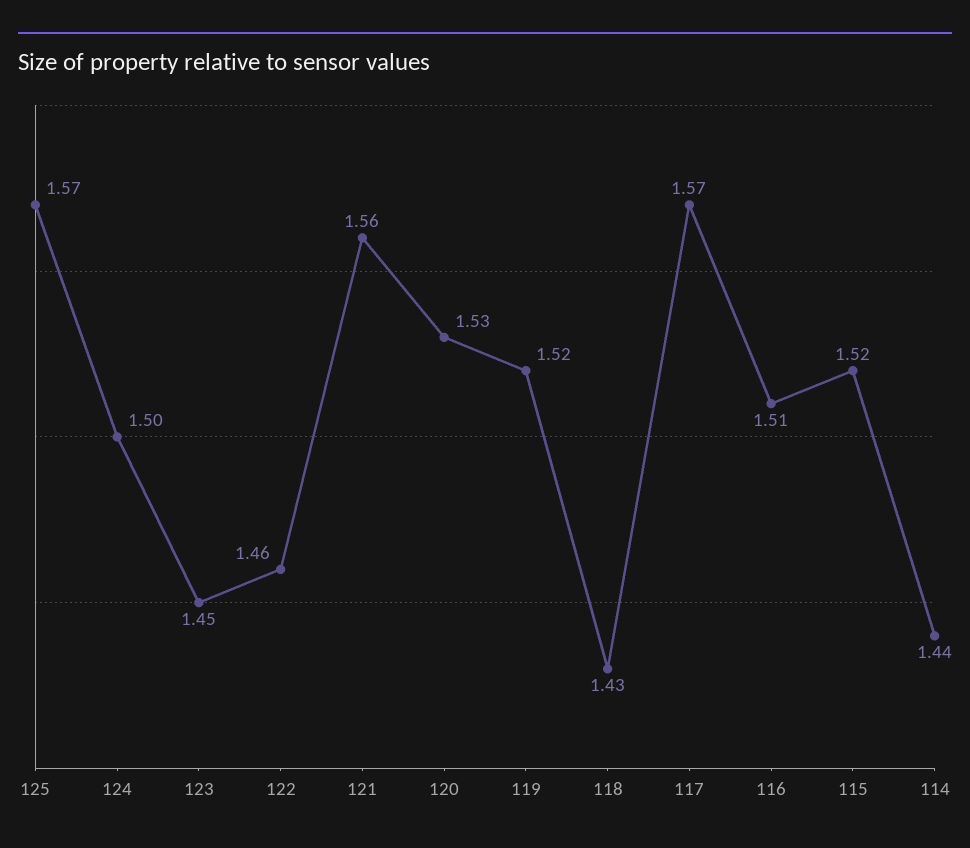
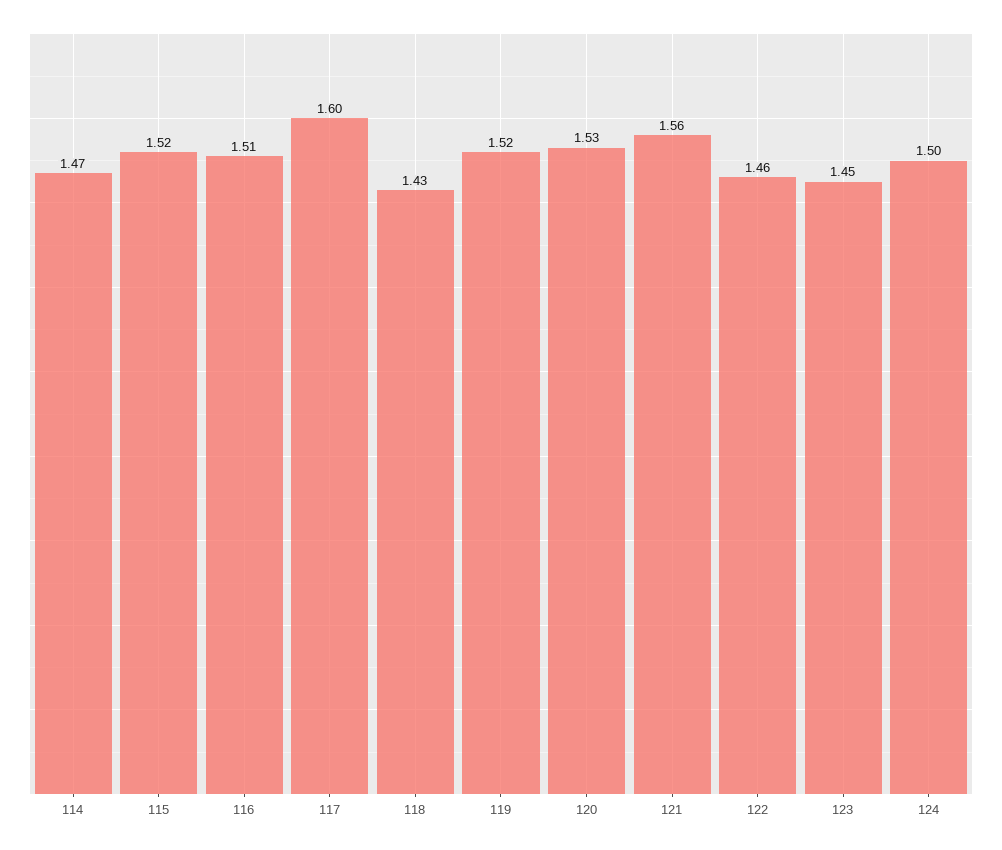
125: 1.57 -> none
117: 1.57 -> 1.6
114: 1.44 -> 1.47

